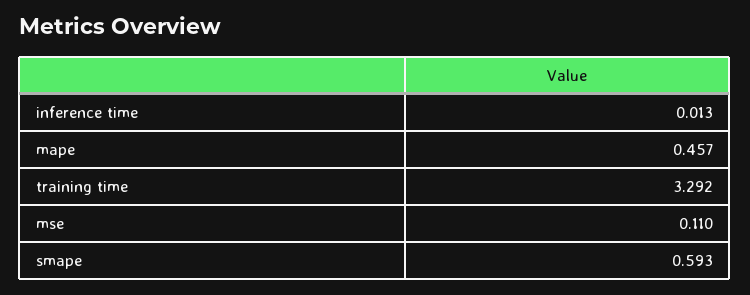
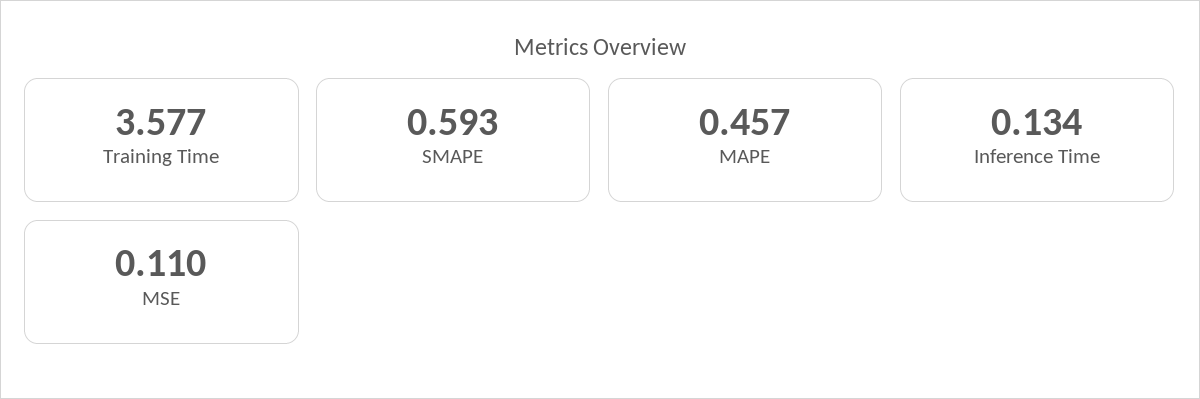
inference time: 0.013 -> 0.134
training time: 3.292 -> 3.577

